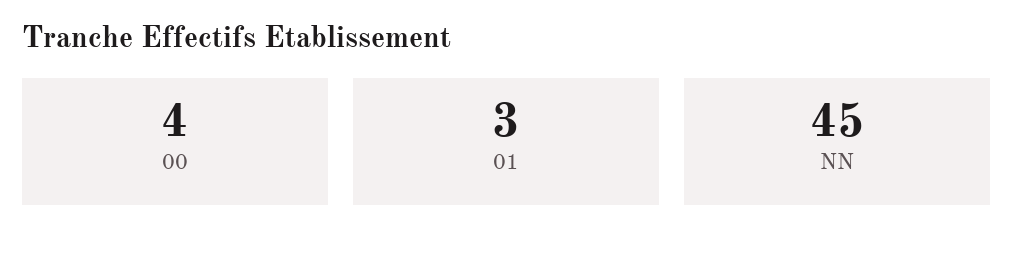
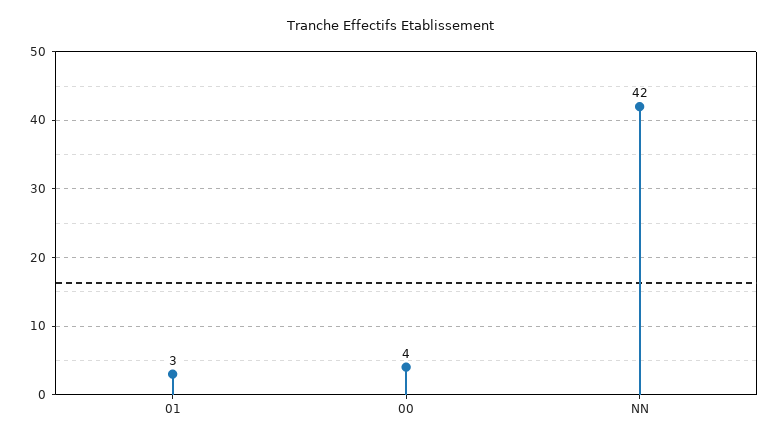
NN: 45 -> 42

